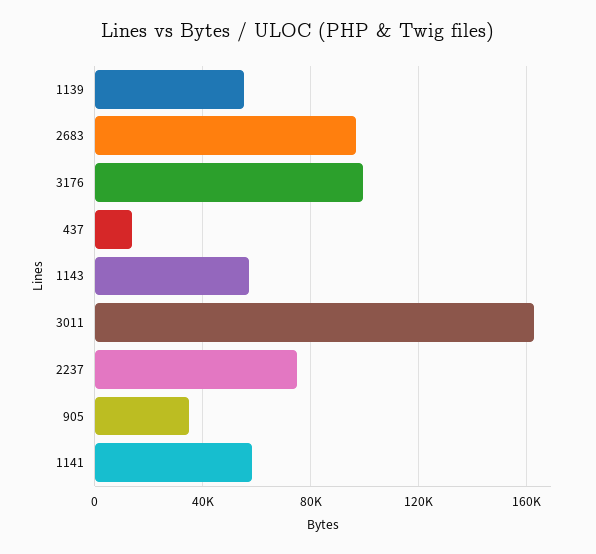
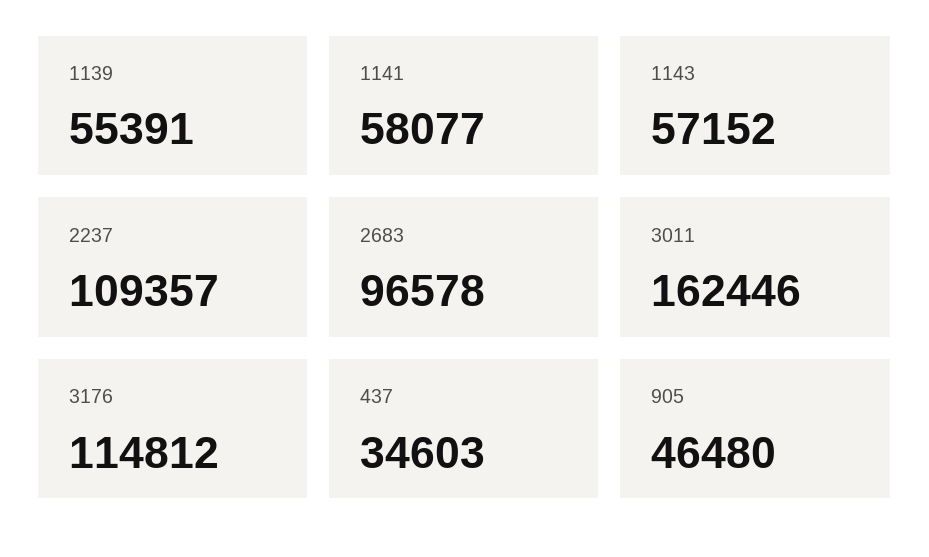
3176: 100000 -> 114812
437: 15000 -> 34603
2237: 75000 -> 109357
905: 35000 -> 46480

